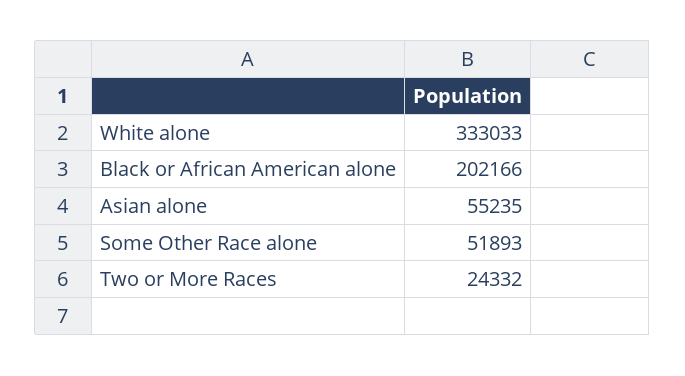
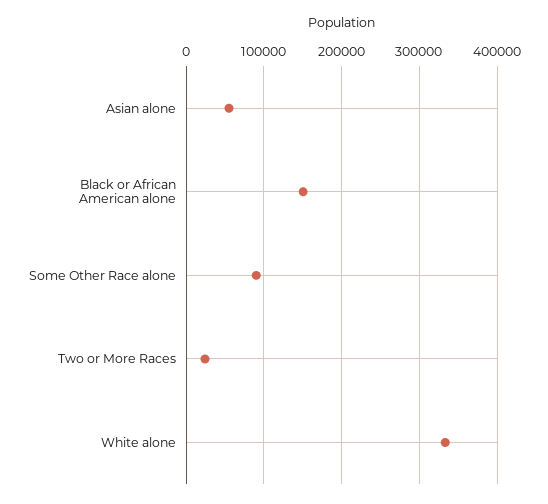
Black or African American alone: 202166 -> 150000
Some Other Race alone: 51893 -> 90000

